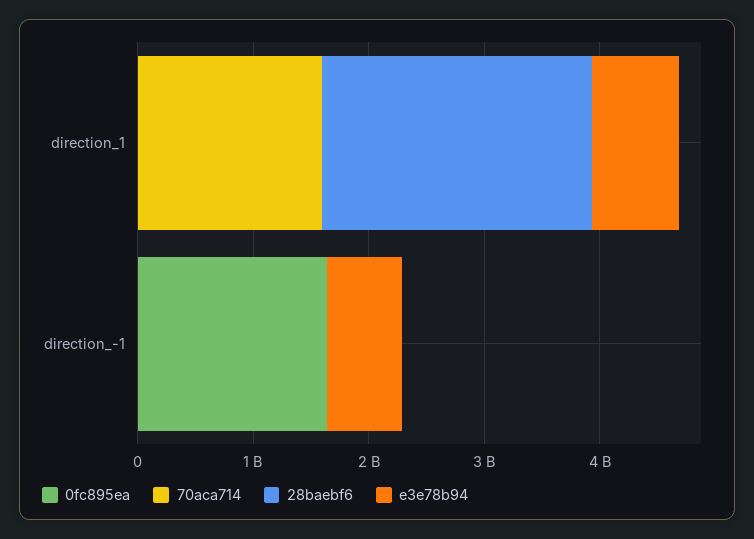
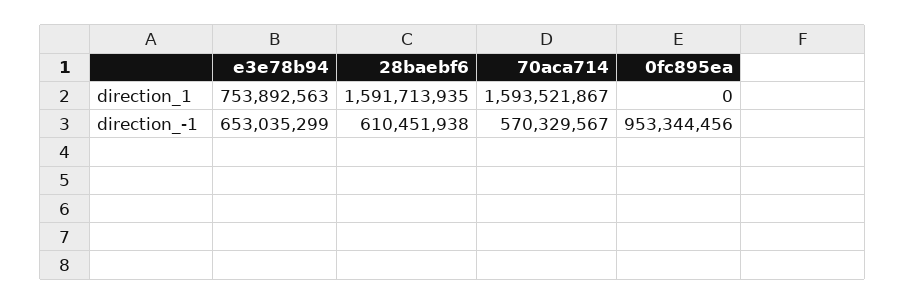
28baebf6, direction_1: 2400000000 -> 1591713935
0fc895ea, direction_-1: 1600000000 -> 953344456
70aca714, direction_-1: 0 -> 570329567
28baebf6, direction_-1: 0 -> 610451938

